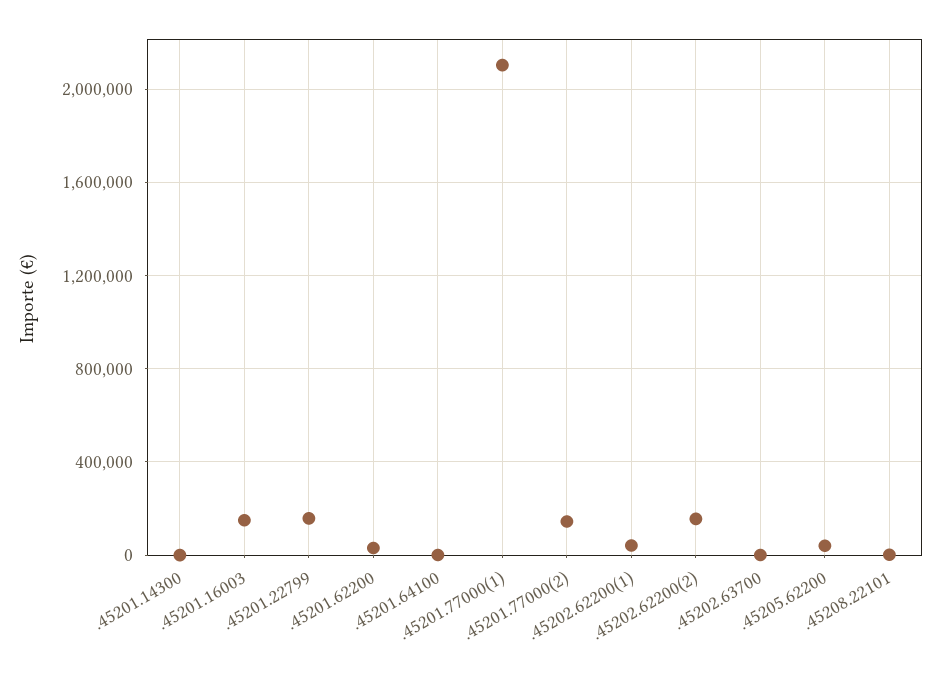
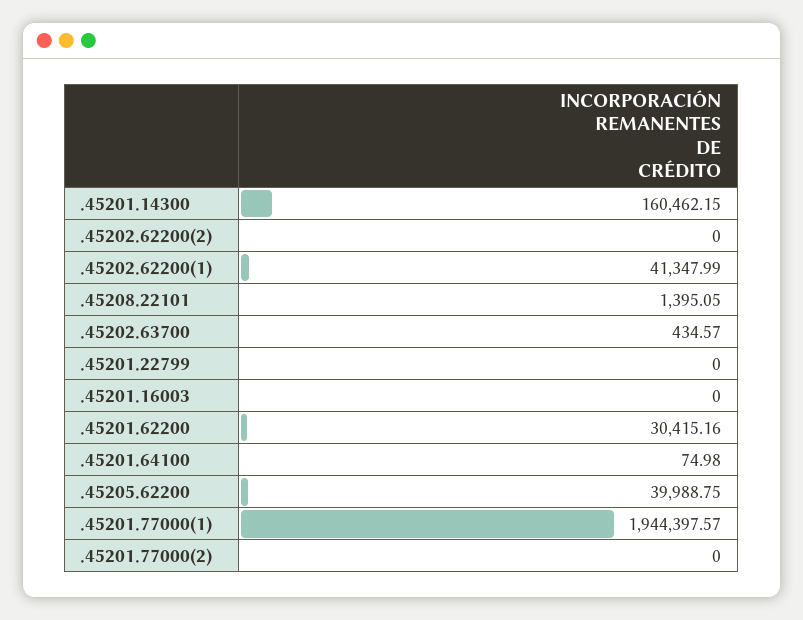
.45201.14300: 0 -> 160462.15
.45201.16003: 150000 -> 0
.45201.22799: 150000 -> 0
.45201.77000(1): 2100000 -> 1944397.57
.45201.77000(2): 150000 -> 0
.45202.62200(2): 150000 -> 0

